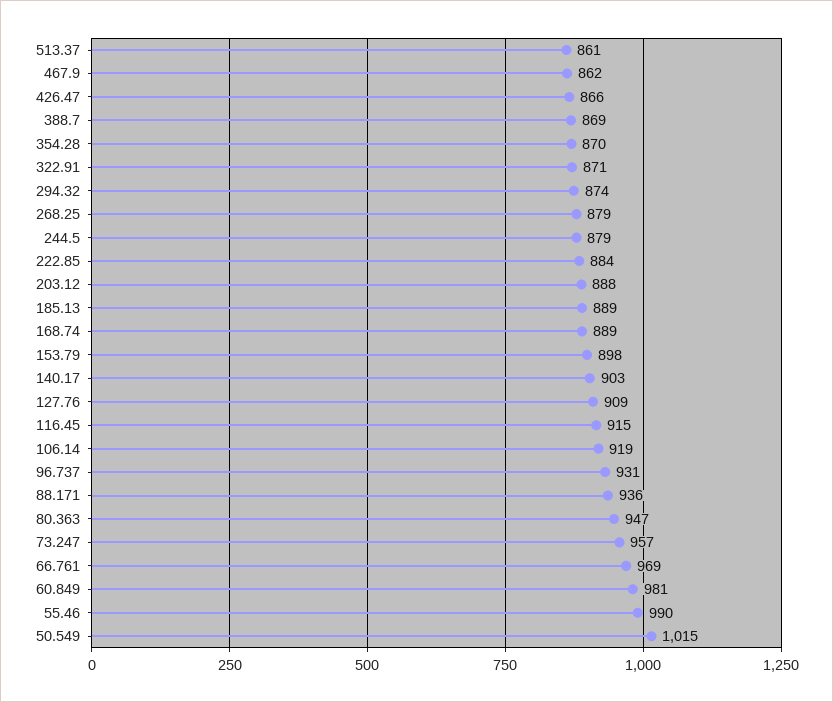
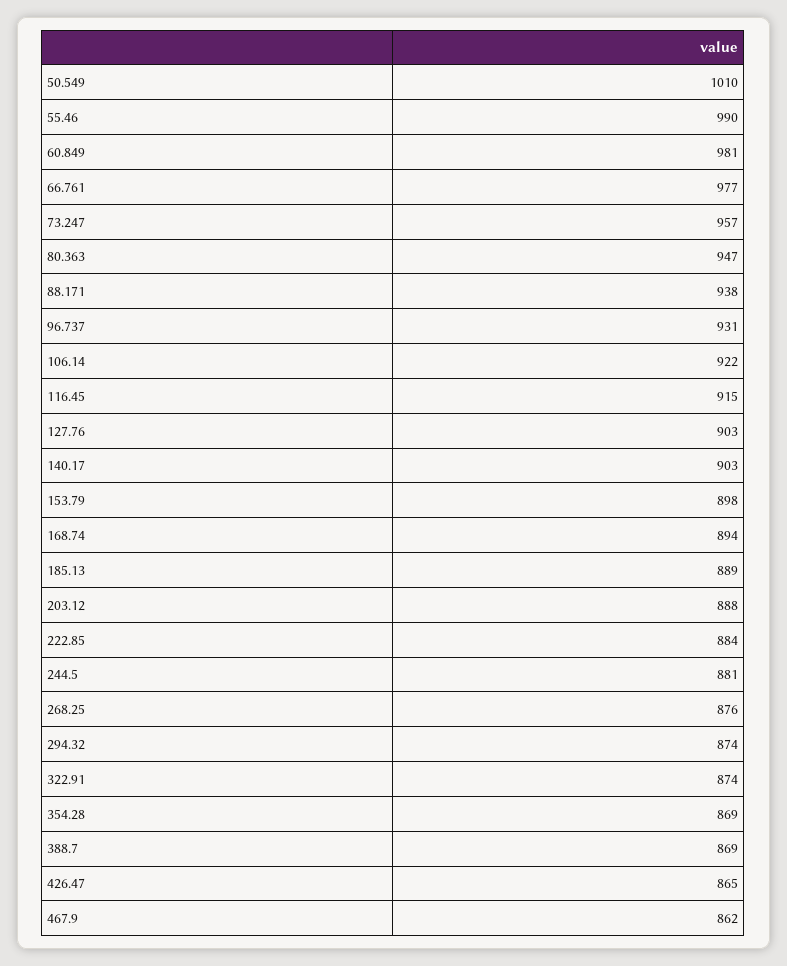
513.37: 861 -> none
426.47: 866 -> 865
354.28: 870 -> 869
322.91: 871 -> 874
268.25: 879 -> 876
244.5: 879 -> 881
168.74: 889 -> 894
127.76: 909 -> 903
106.14: 919 -> 922
88.171: 936 -> 938
66.761: 969 -> 977
50.549: 1015 -> 1010

